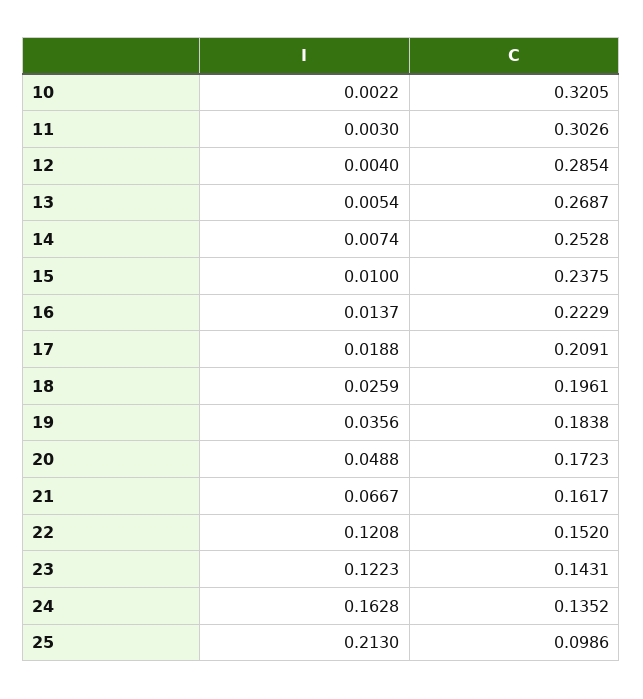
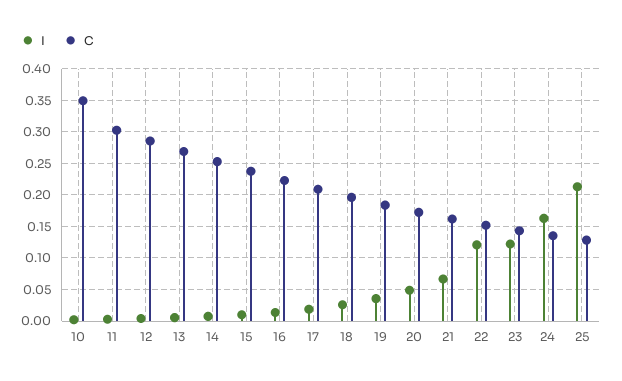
C, 10: 0.3205 -> 0.35
C, 25: 0.0986 -> 0.13

